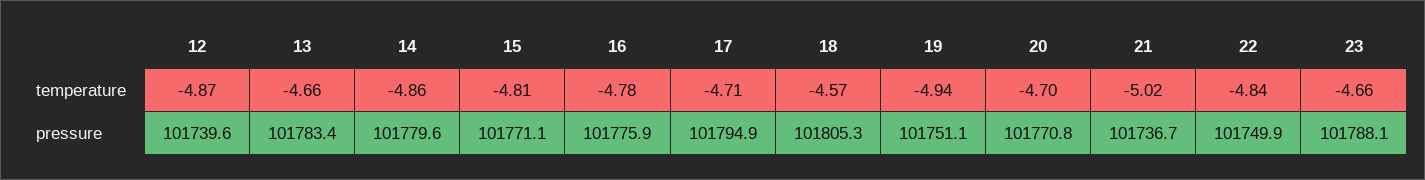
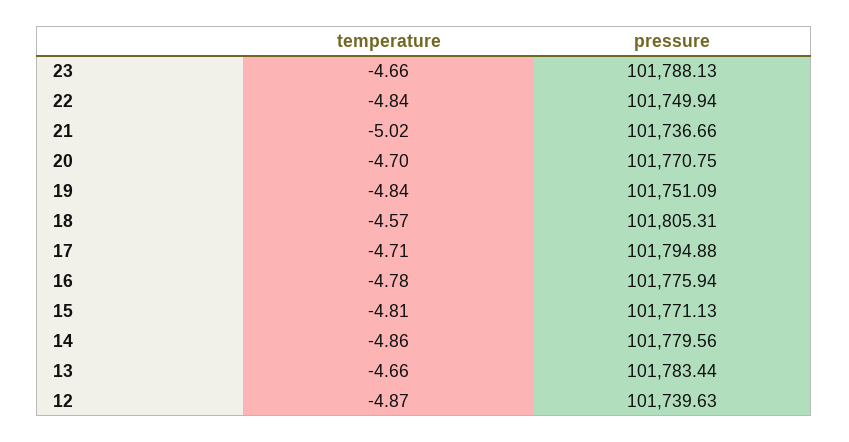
19, temperature: -4.94 -> -4.84

